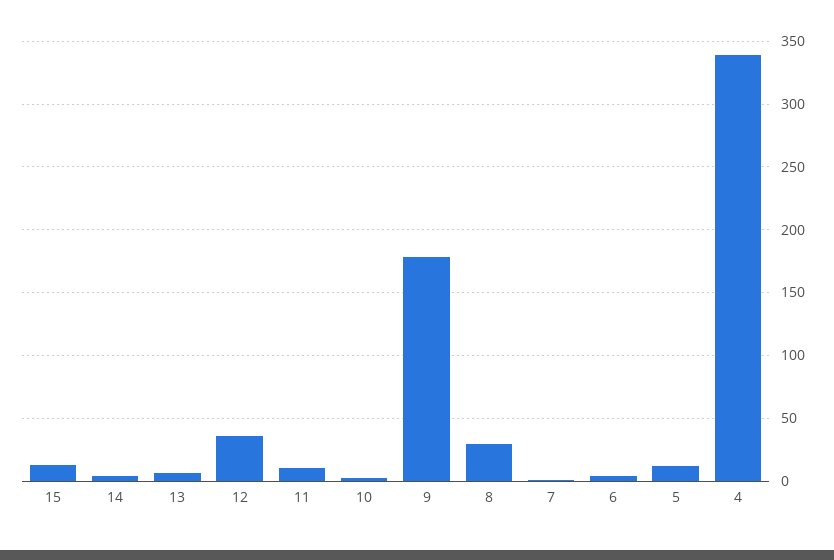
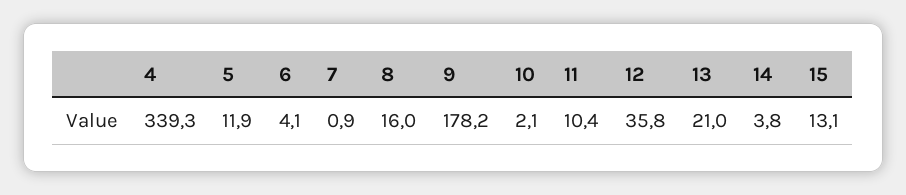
13: 5 -> 21
8: 30 -> 16

